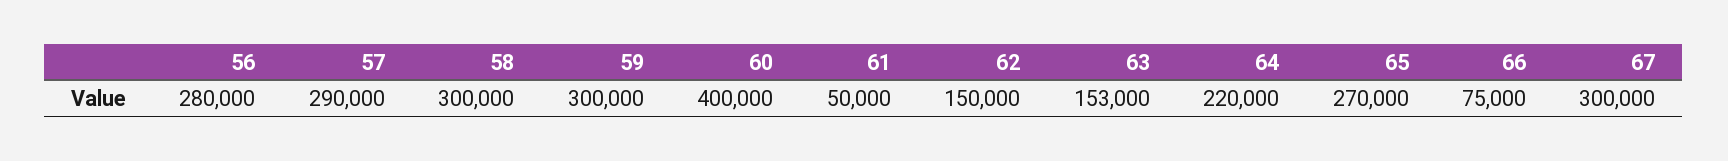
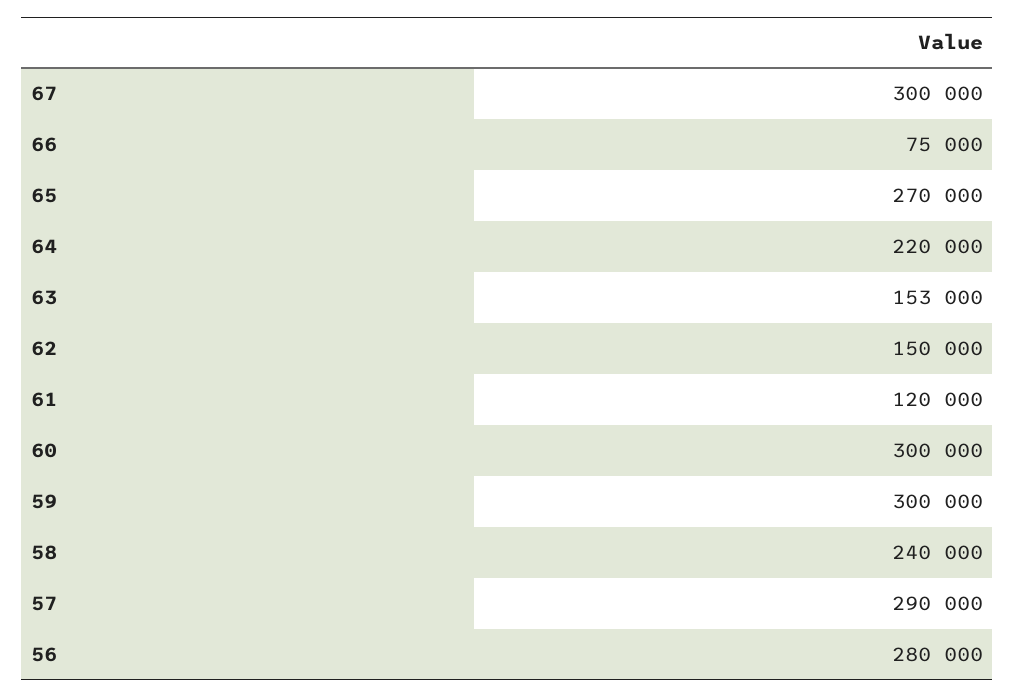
58: 300000 -> 240000
60: 400000 -> 300000
61: 50000 -> 120000

